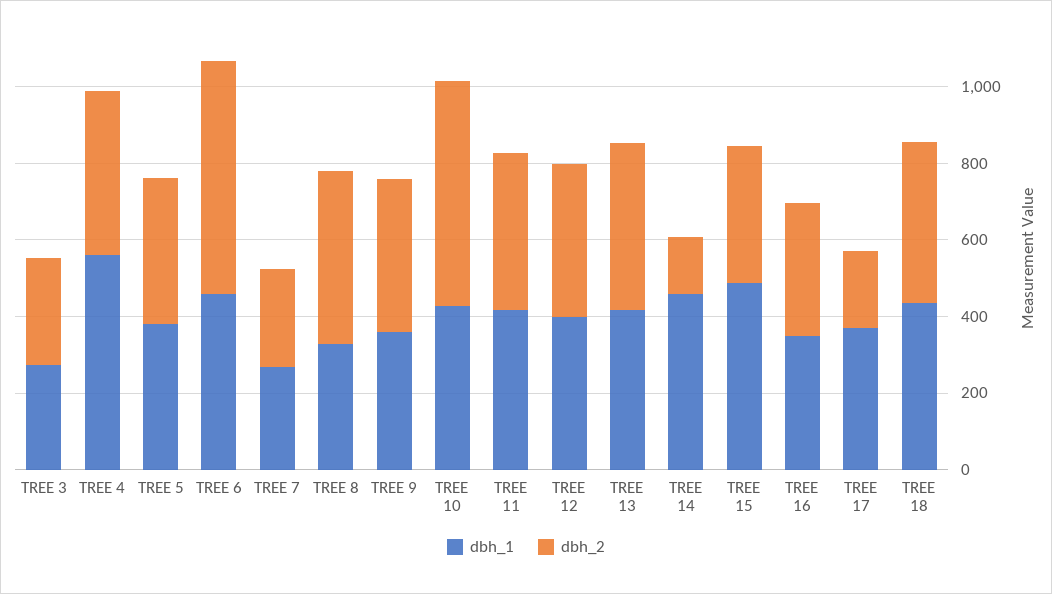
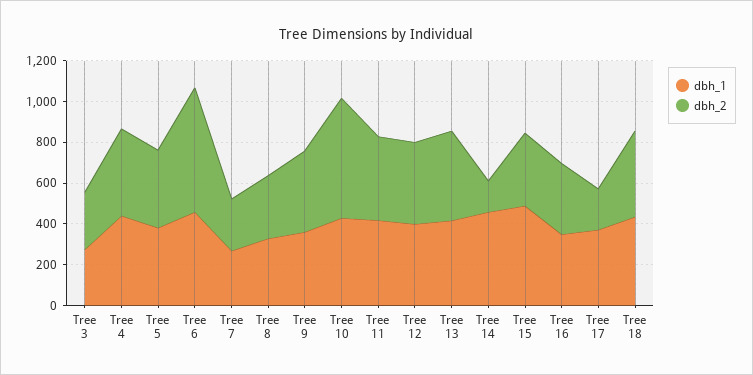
dbh_1, TREE 4: 550 -> 450
dbh_2, TREE 8: 450 -> 300

